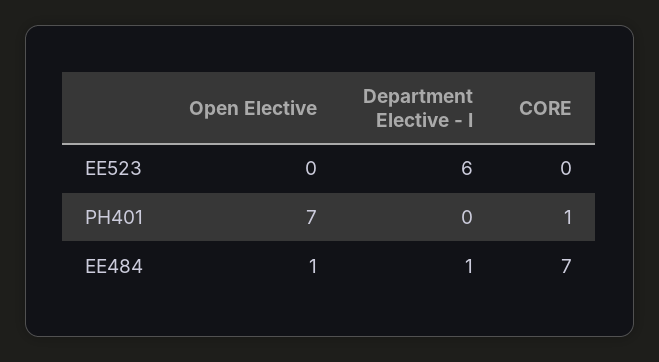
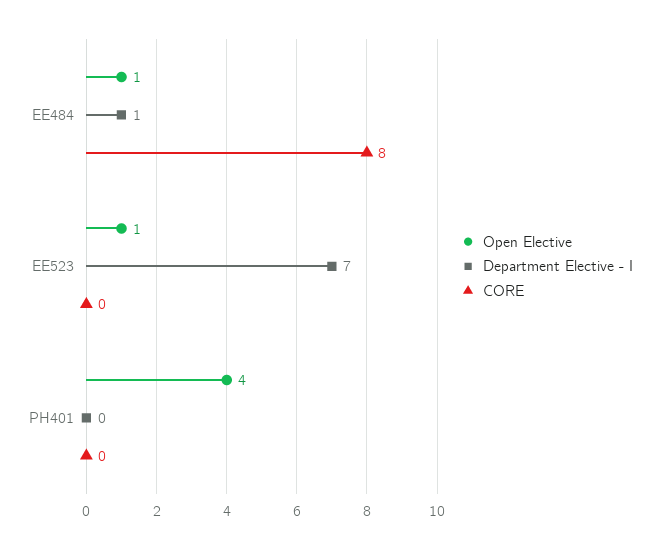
Open Elective, EE523: 0 -> 1
Department Elective - I, EE523: 6 -> 7
Open Elective, PH401: 7 -> 4
CORE, PH401: 1 -> 0
CORE, EE484: 7 -> 8

